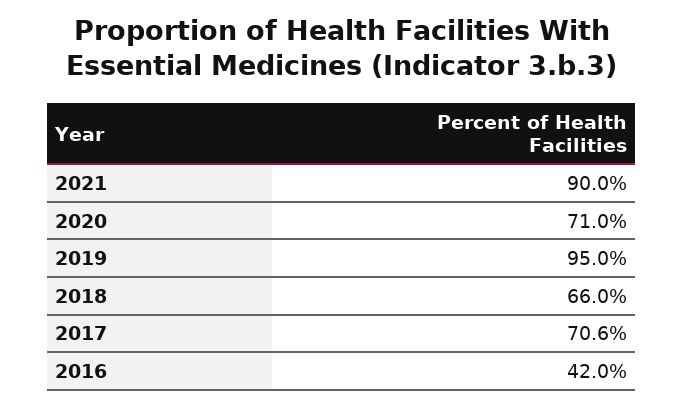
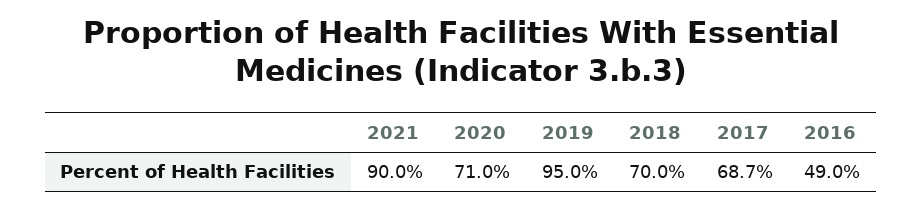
2018: 66 -> 70
2017: 70.6 -> 68.7
2016: 42 -> 49

